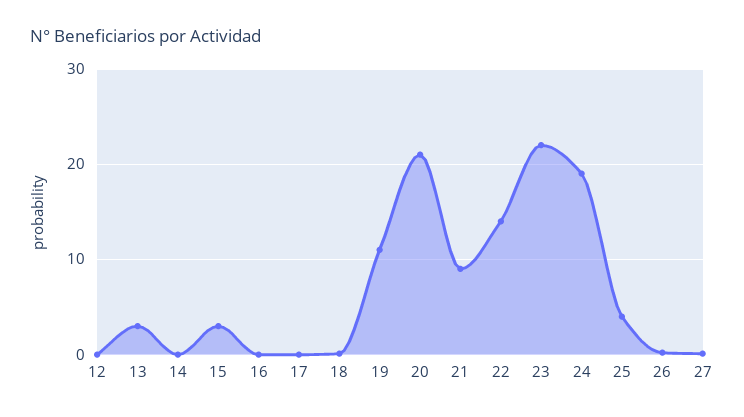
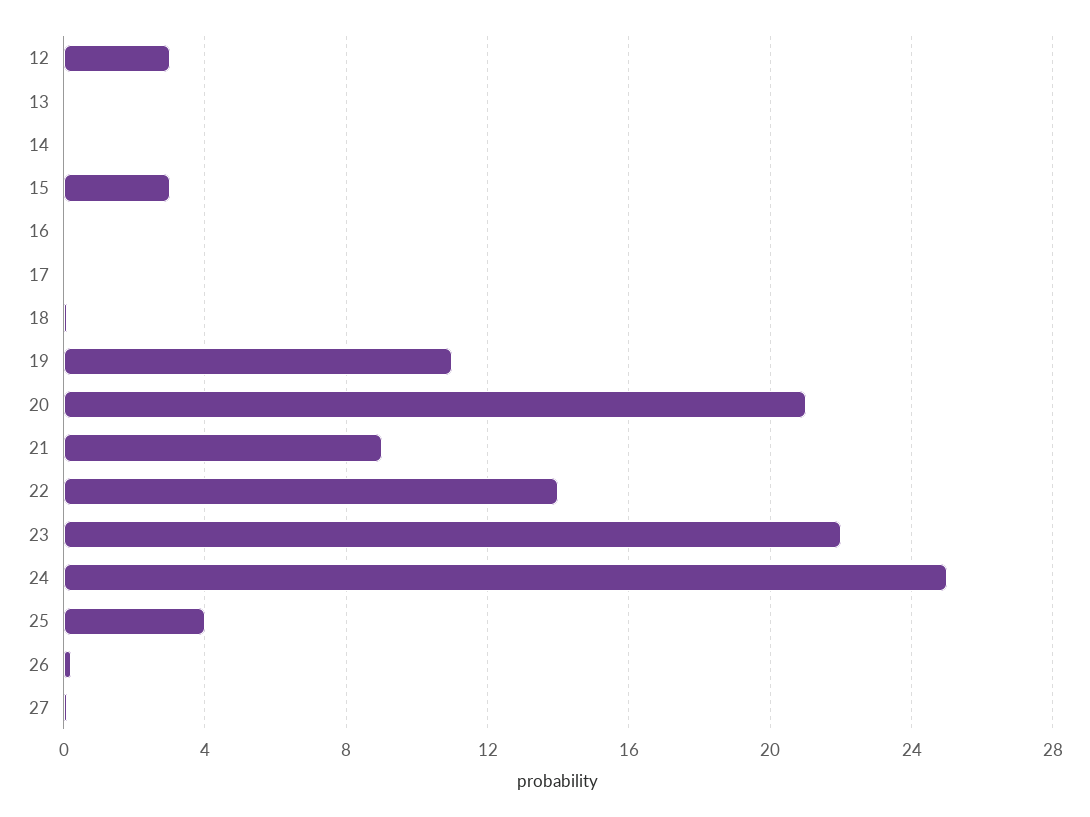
12: 0 -> 3
13: 3 -> 0
24: 19 -> 25

